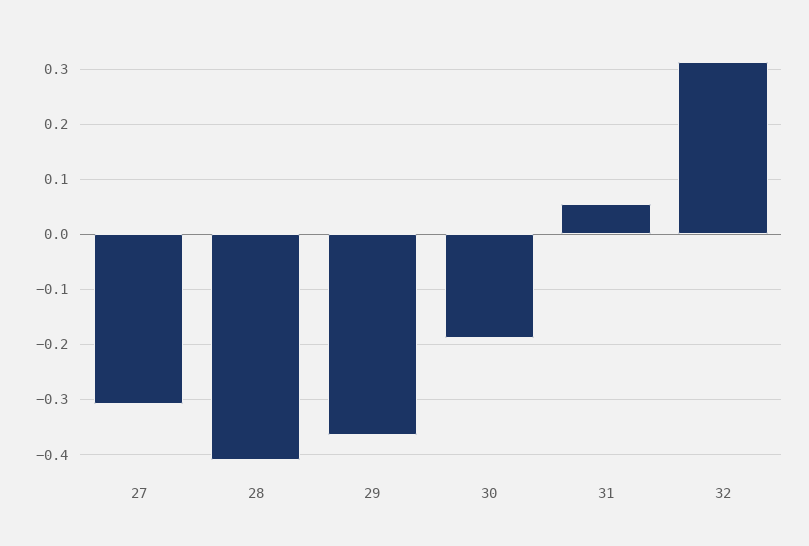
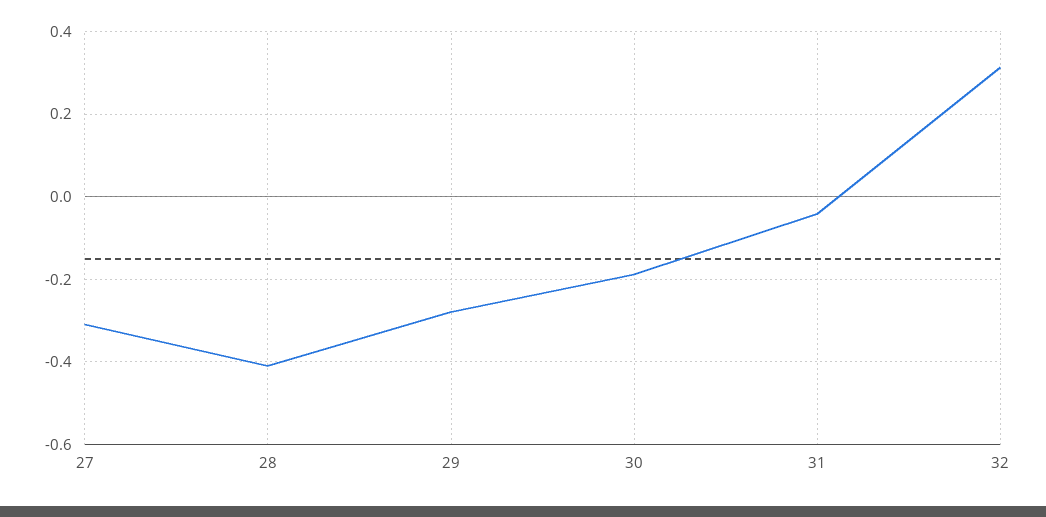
29: -0.36 -> -0.28
31: 0.06 -> -0.04

